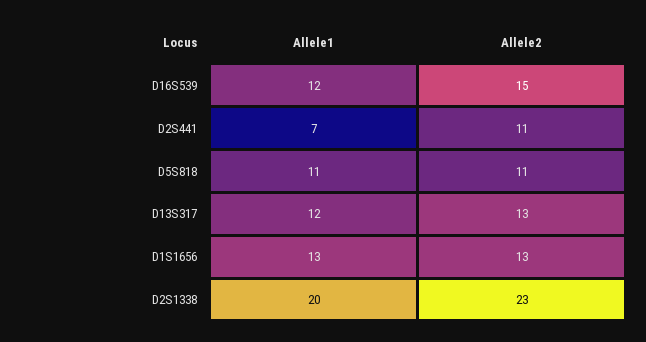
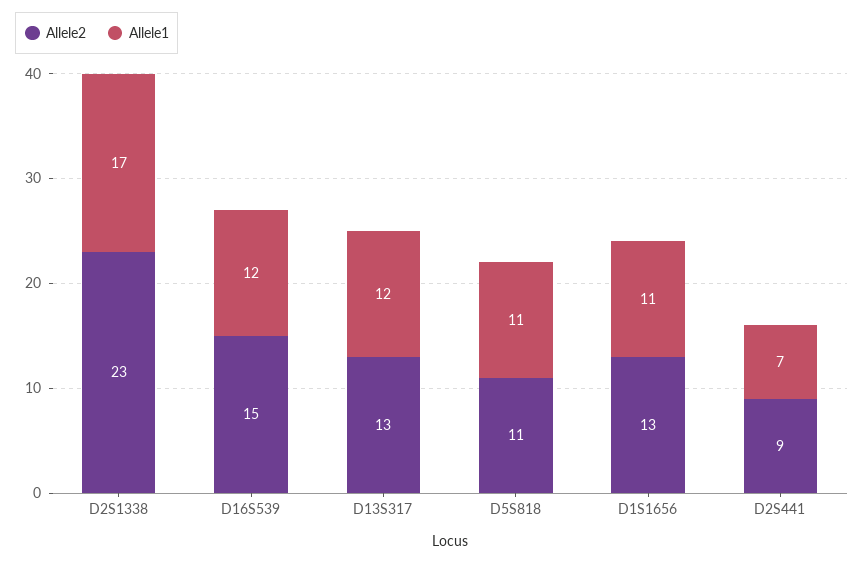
Allele2, D2S441: 11 -> 9
Allele1, D1S1656: 13 -> 11
Allele1, D2S1338: 20 -> 17

